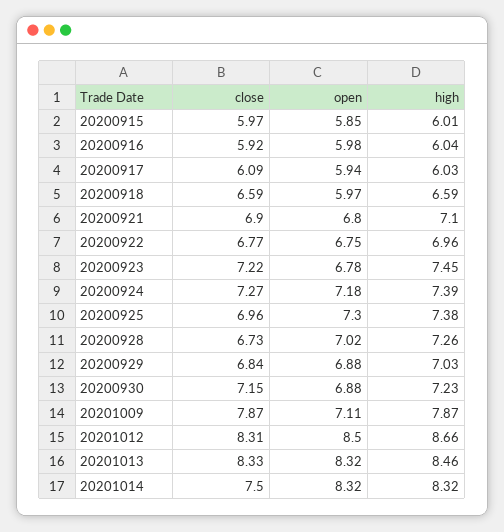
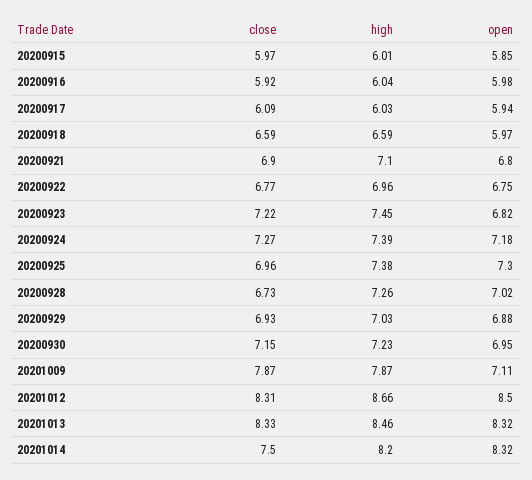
open, 20200923: 6.78 -> 6.82
close, 20200929: 6.84 -> 6.93
open, 20200930: 6.88 -> 6.95
high, 20201014: 8.32 -> 8.2

